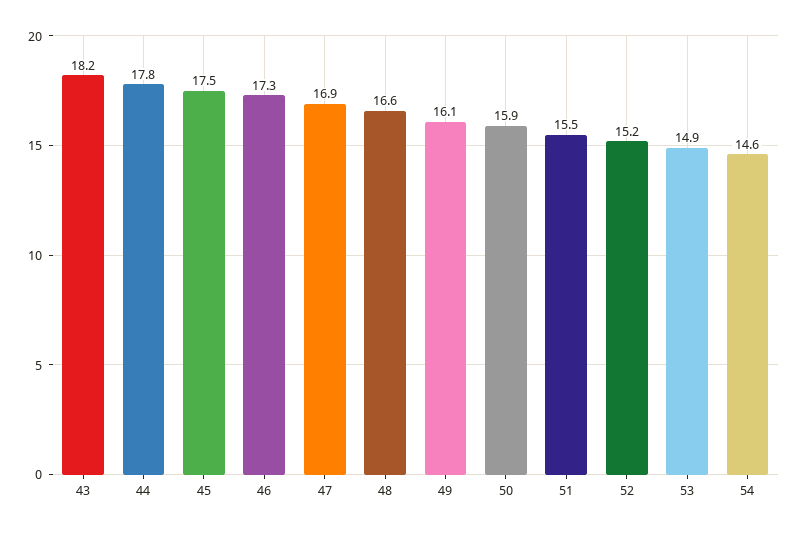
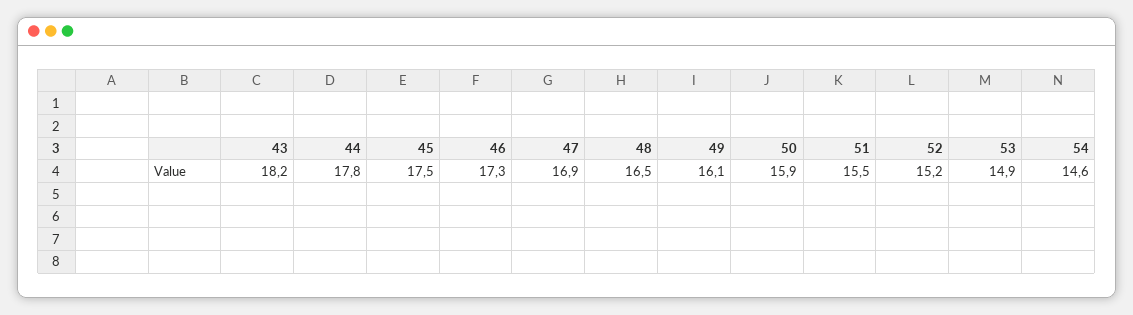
48: 16.6 -> 16.5

